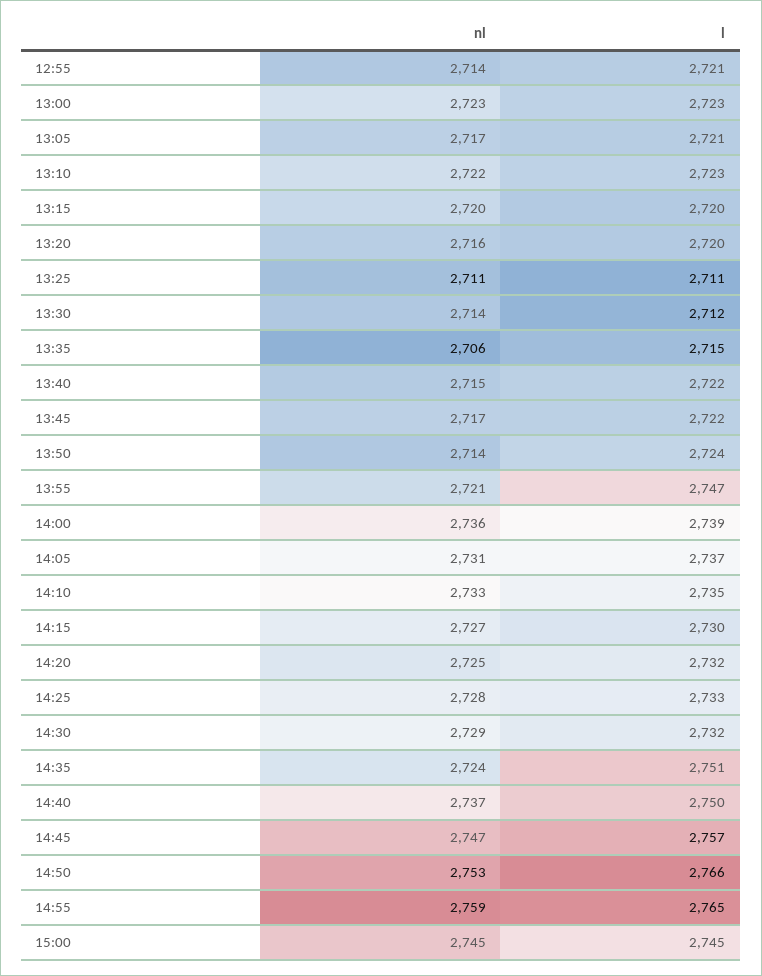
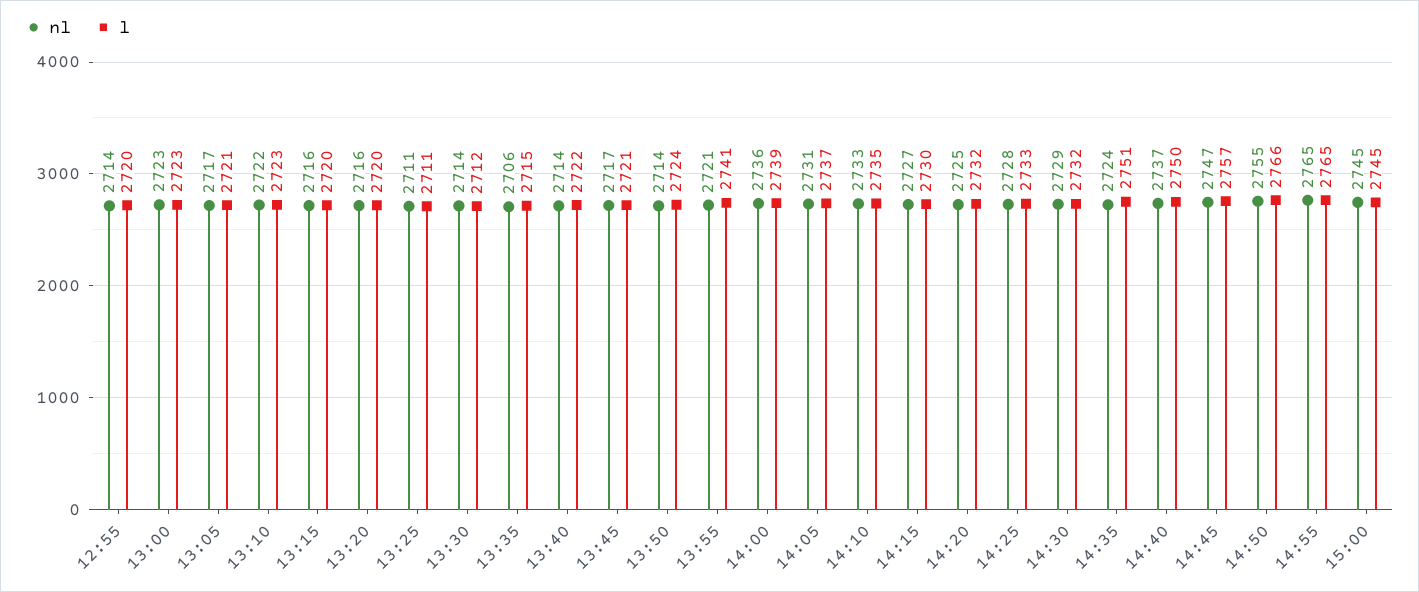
l, 12:55: 2721 -> 2720
nl, 13:15: 2720 -> 2716
nl, 13:40: 2715 -> 2714
l, 13:45: 2722 -> 2721
l, 13:55: 2747 -> 2741
nl, 14:50: 2753 -> 2755
nl, 14:55: 2759 -> 2765

